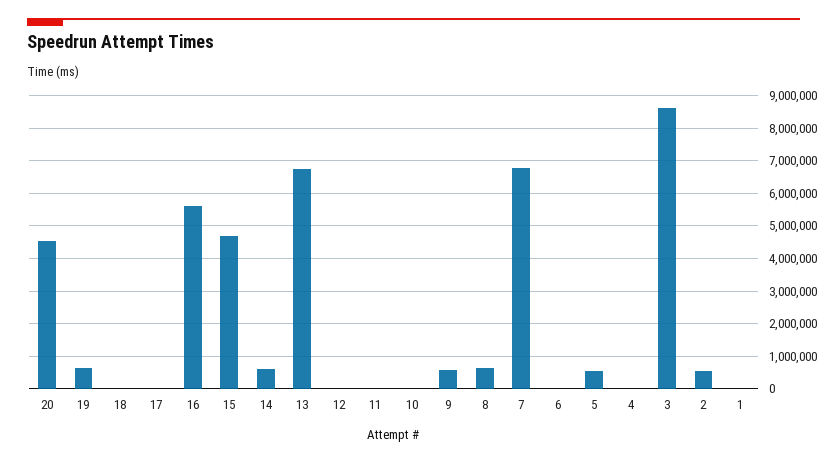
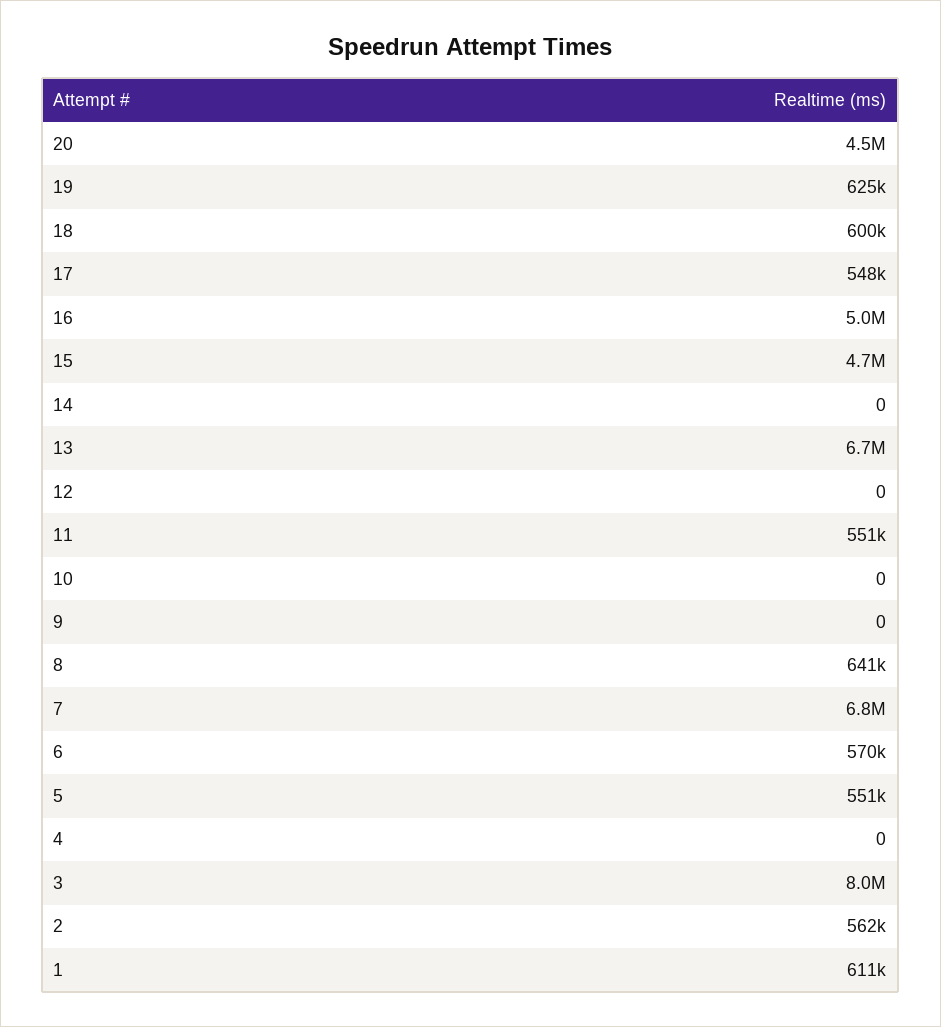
18: 0 -> 600000
17: 0 -> 548000
16: 5600000 -> 5000000
14: 600000 -> 0
11: 0 -> 551000
9: 600000 -> 0
6: 0 -> 570000
3: 8600000 -> 8000000
1: 0 -> 611000

